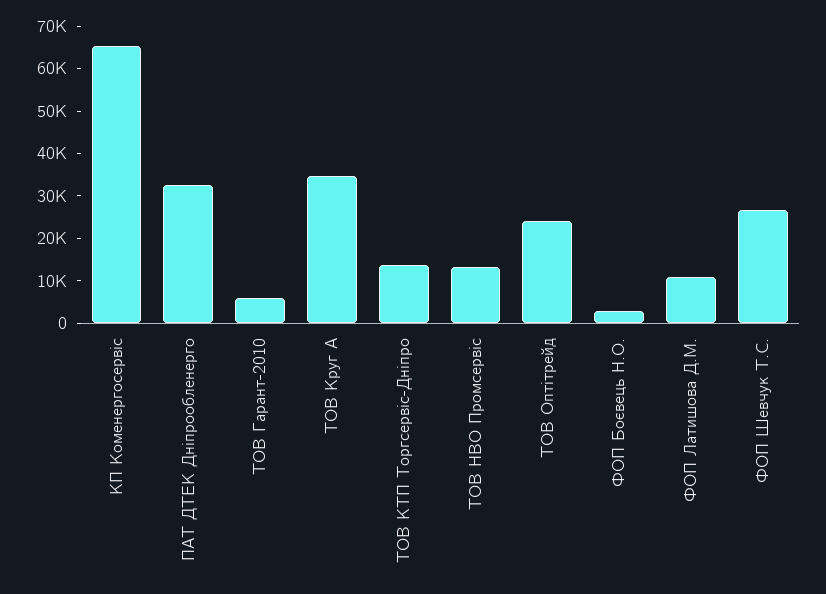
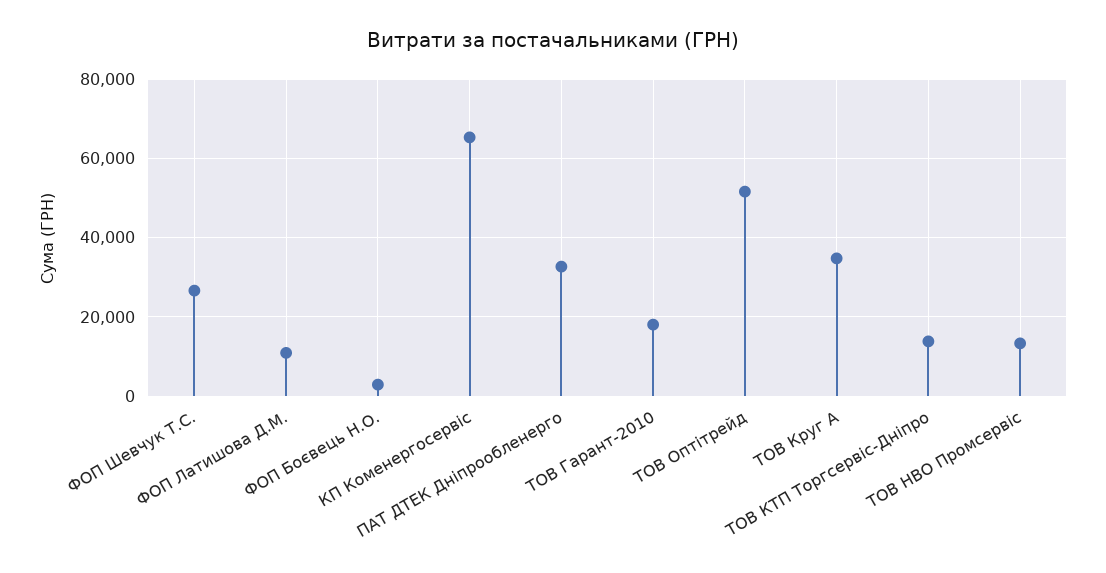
ТОВ Гарант-2010: 6000 -> 18000
ТОВ Оптітрейд: 24000 -> 52000

